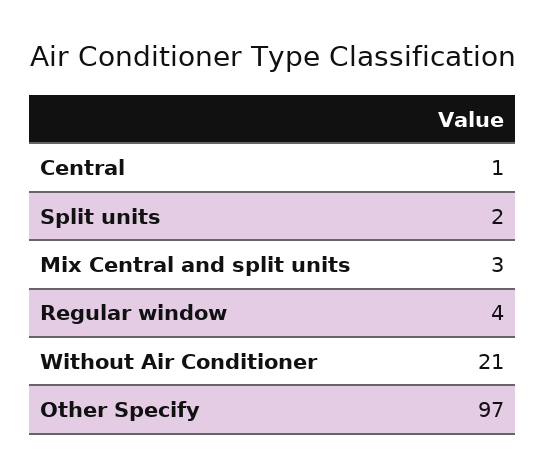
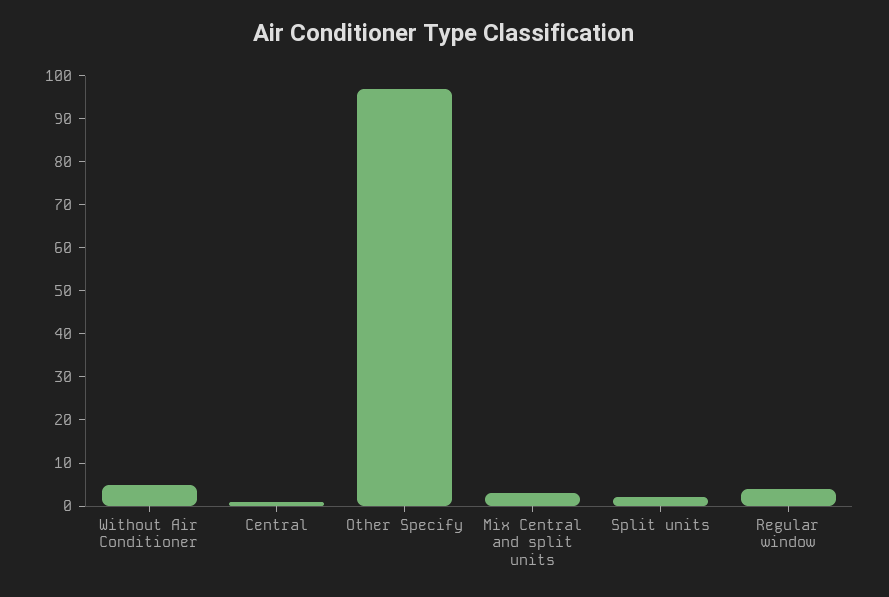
Without Air Conditioner: 21 -> 5

